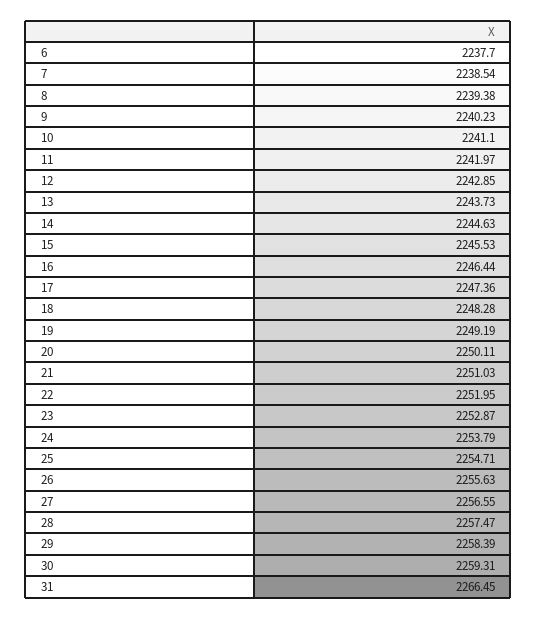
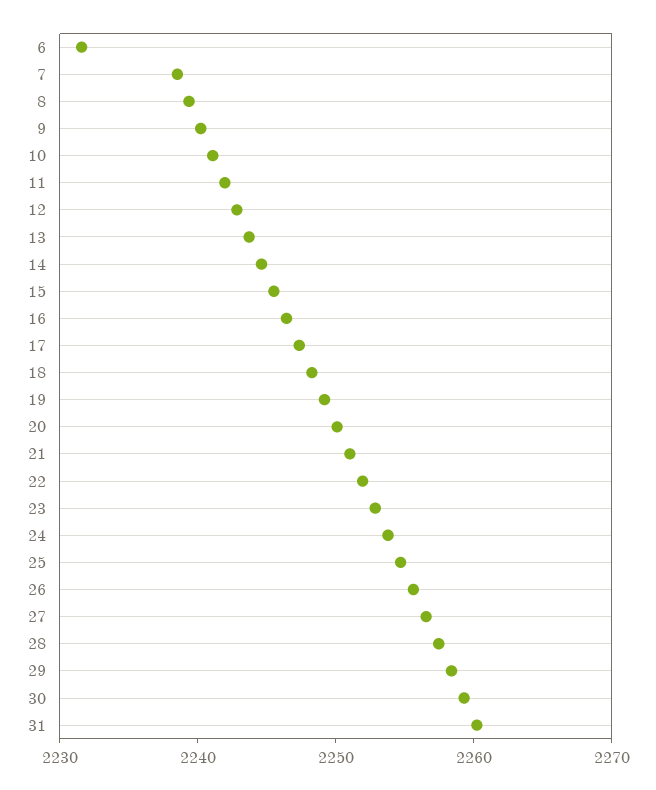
6: 2237.7 -> 2232
31: 2266.45 -> 2260

